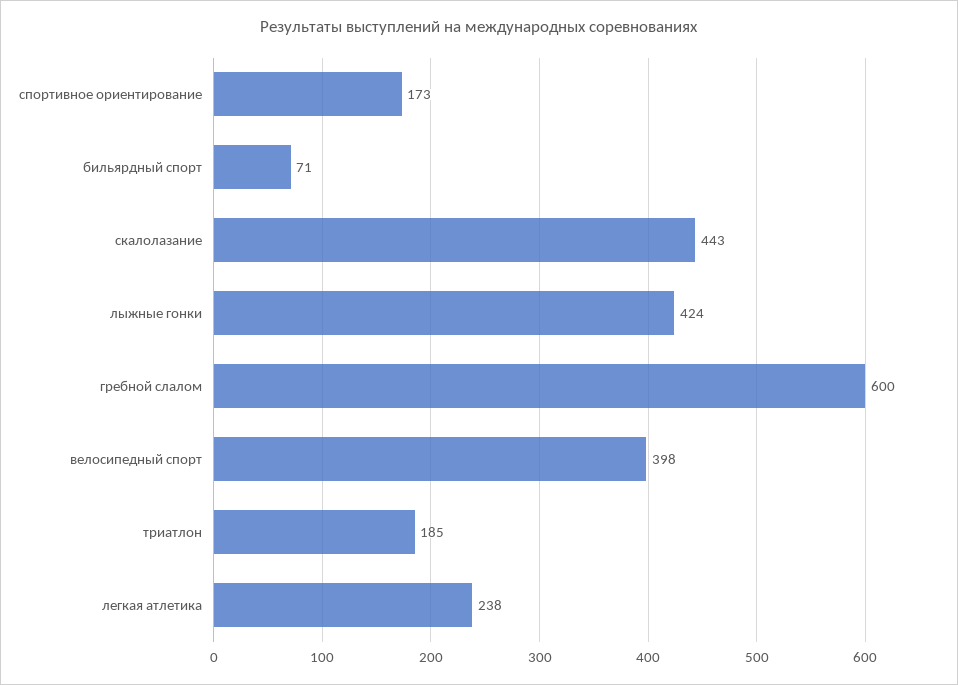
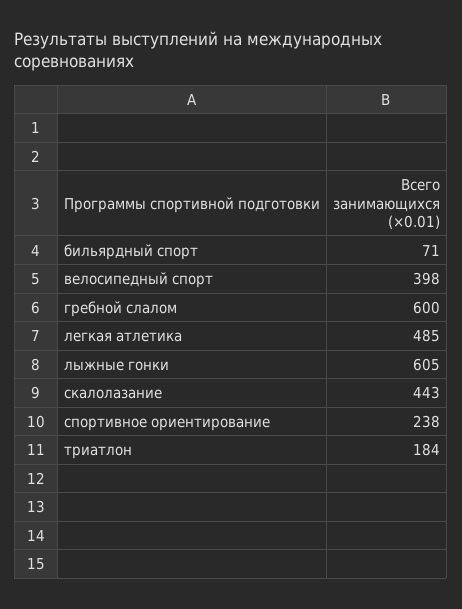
спортивное ориентирование: 173 -> 238
лыжные гонки: 424 -> 605
триатлон: 185 -> 184
легкая атлетика: 238 -> 485

